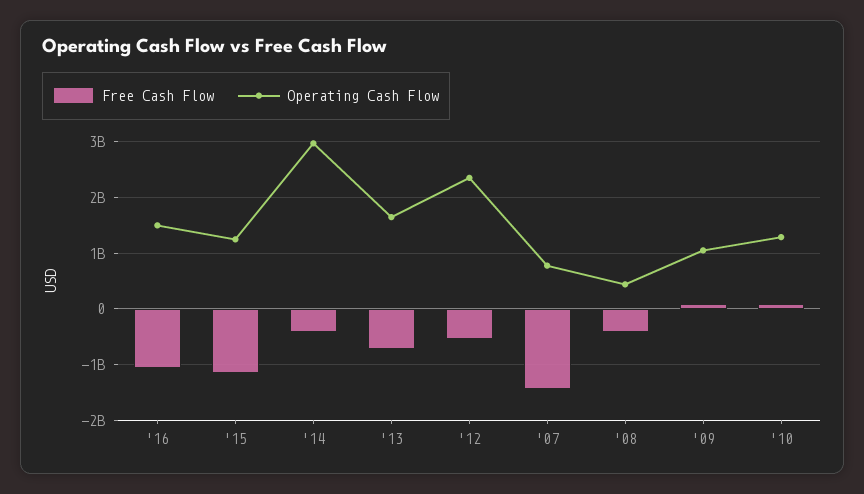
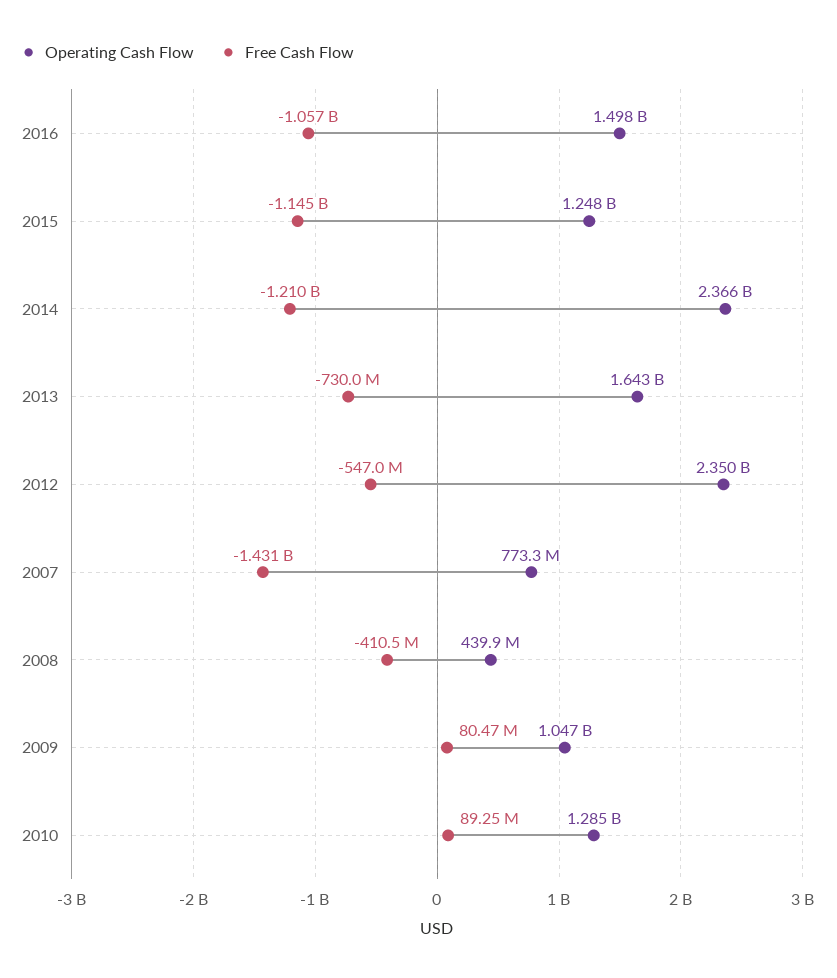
Free Cash Flow, '14: -400000000 -> -1210000000
Operating Cash Flow, '14: 3000000000 -> 2366000000

